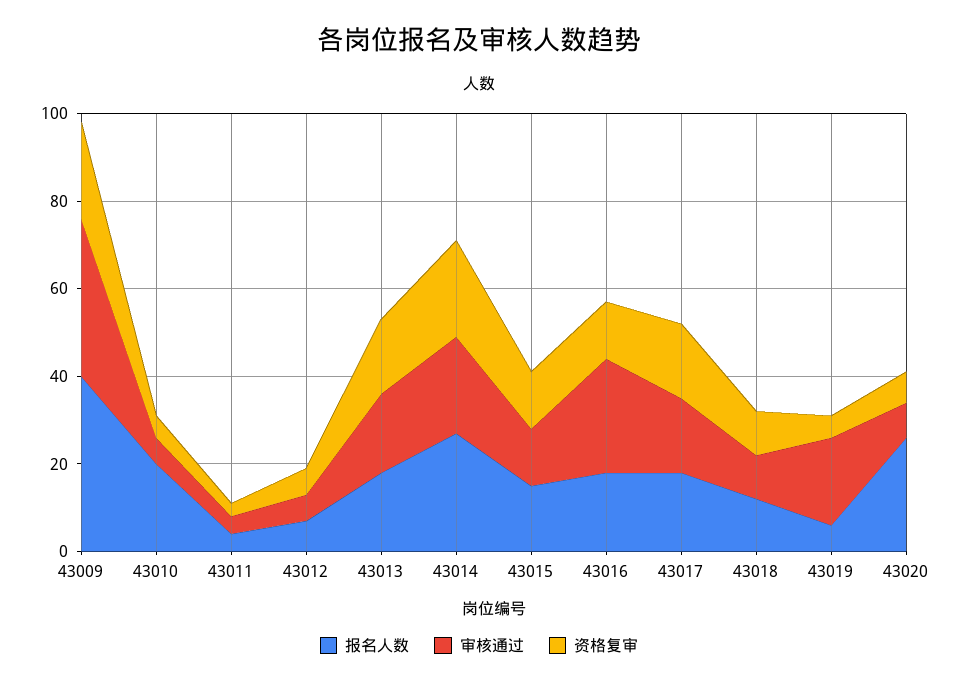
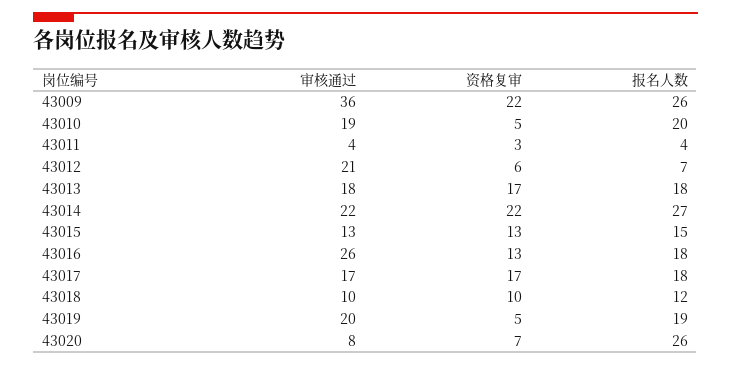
报名人数, 43009: 40 -> 26
审核通过, 43010: 5 -> 19
审核通过, 43012: 5 -> 21
报名人数, 43019: 5 -> 19

